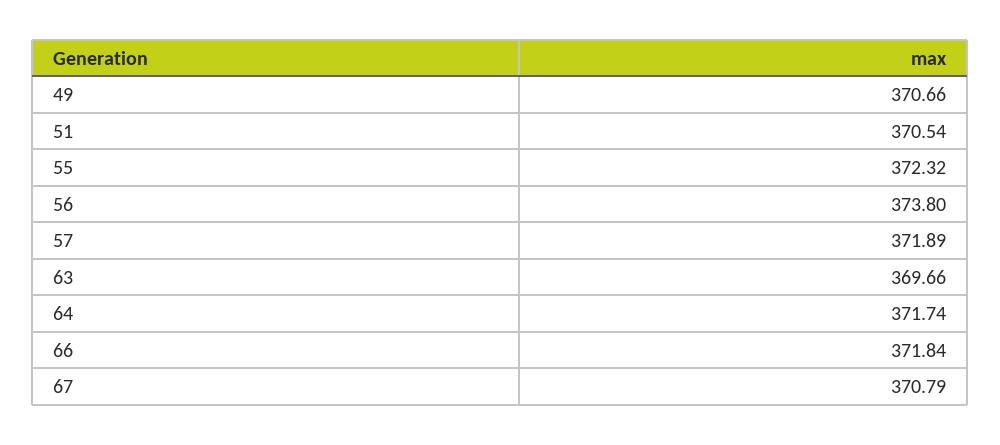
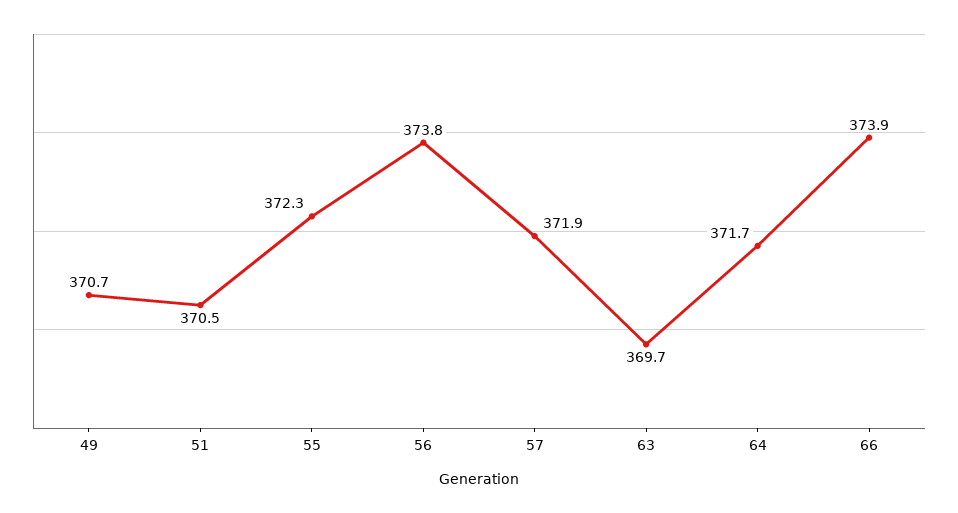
66: 371.84 -> 373.9
67: 370.79 -> none

